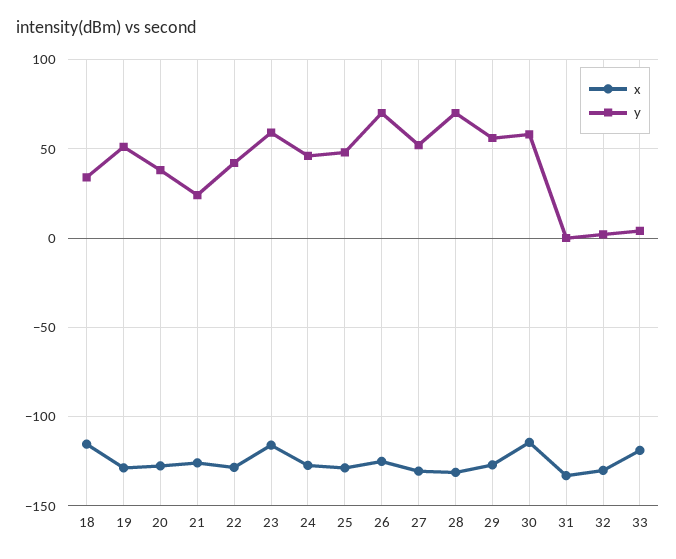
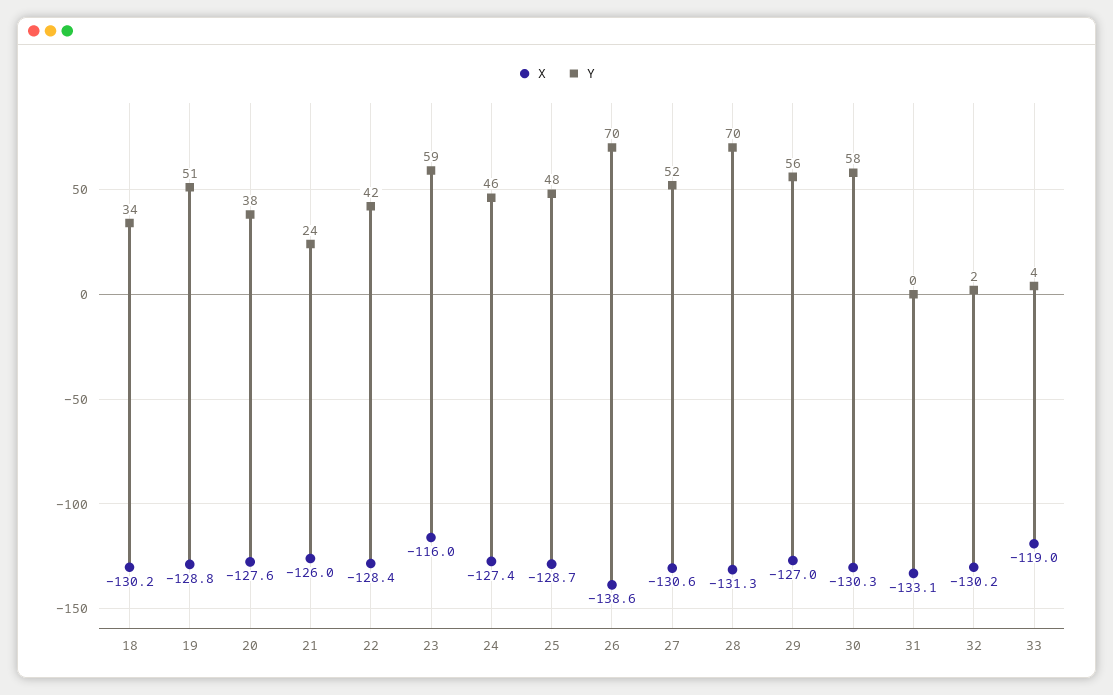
x, 18: -115 -> -130.2
x, 26: -125 -> -138.6
x, 30: -115 -> -130.3

